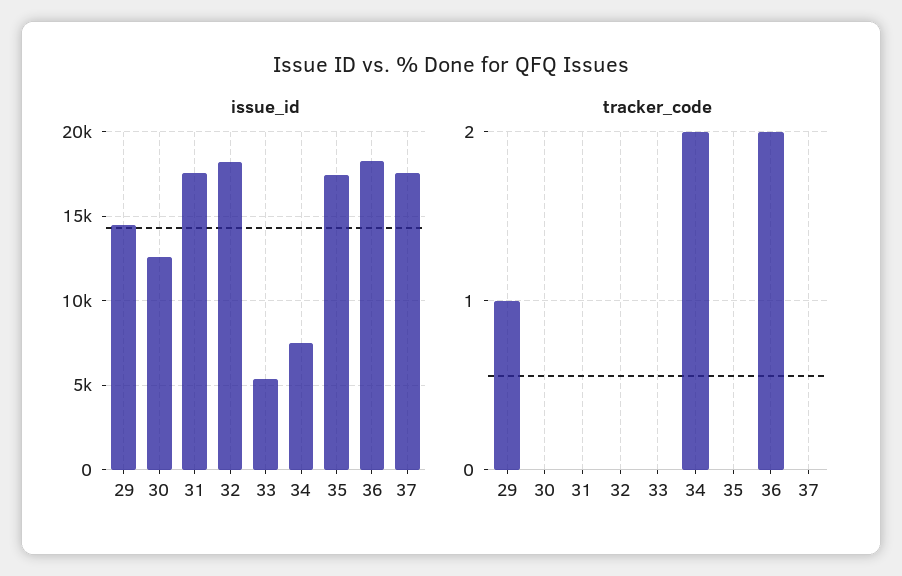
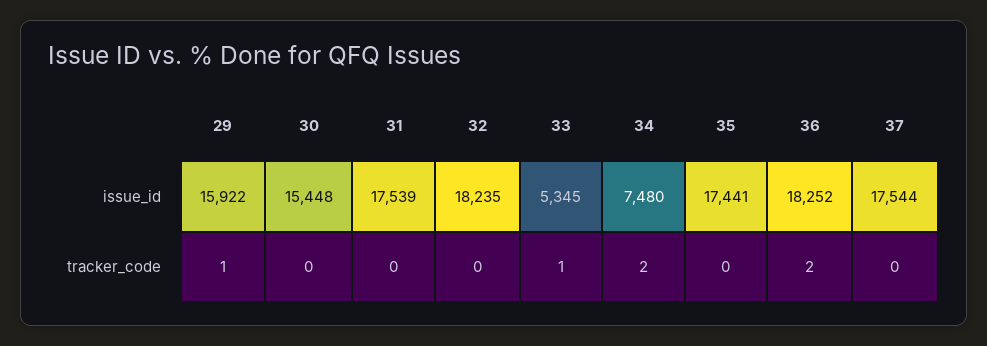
issue_id, 29: 14500 -> 15922
issue_id, 30: 12500 -> 15448
tracker_code, 33: 0 -> 1

